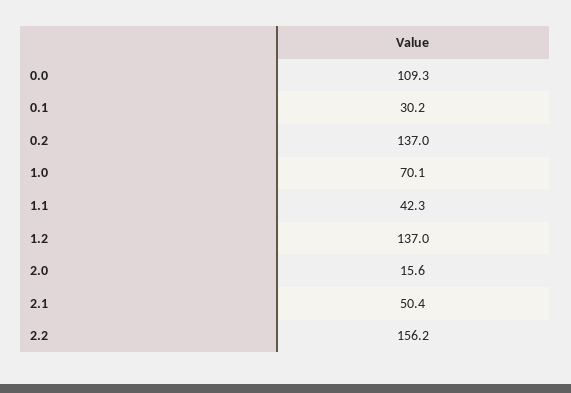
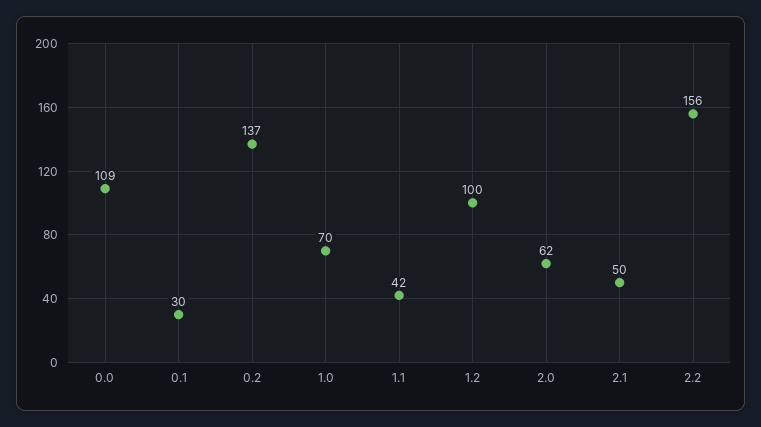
1.2: 137 -> 100
2.0: 15.6 -> 62

